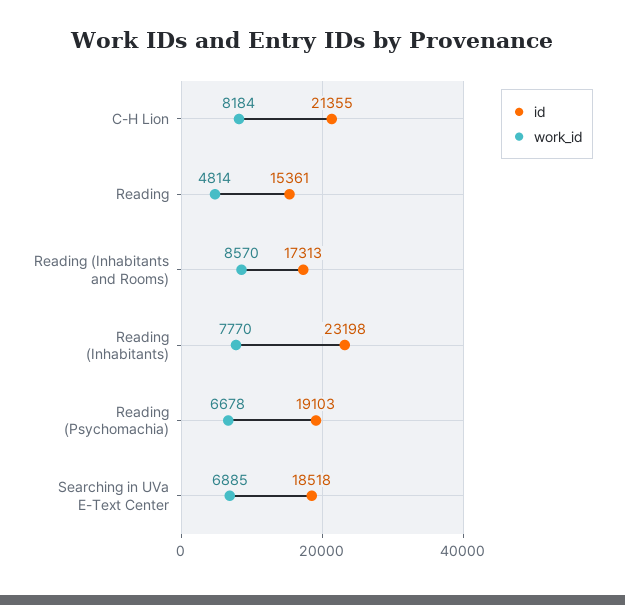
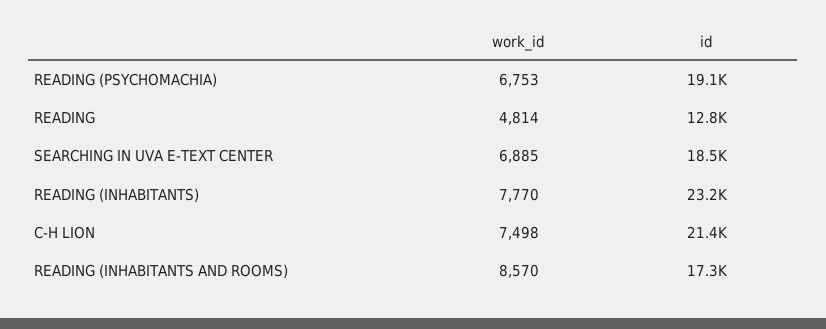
work_id, C-H Lion: 8184 -> 7498
id, Reading: 15361 -> 12800
work_id, Reading (Psychomachia): 6678 -> 6753

